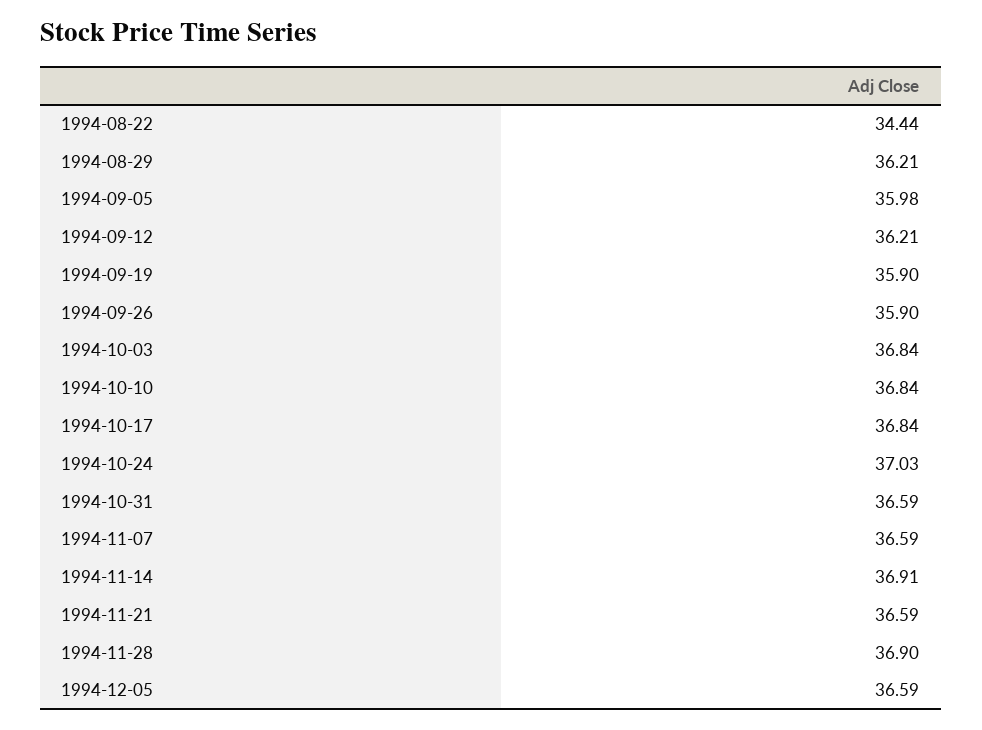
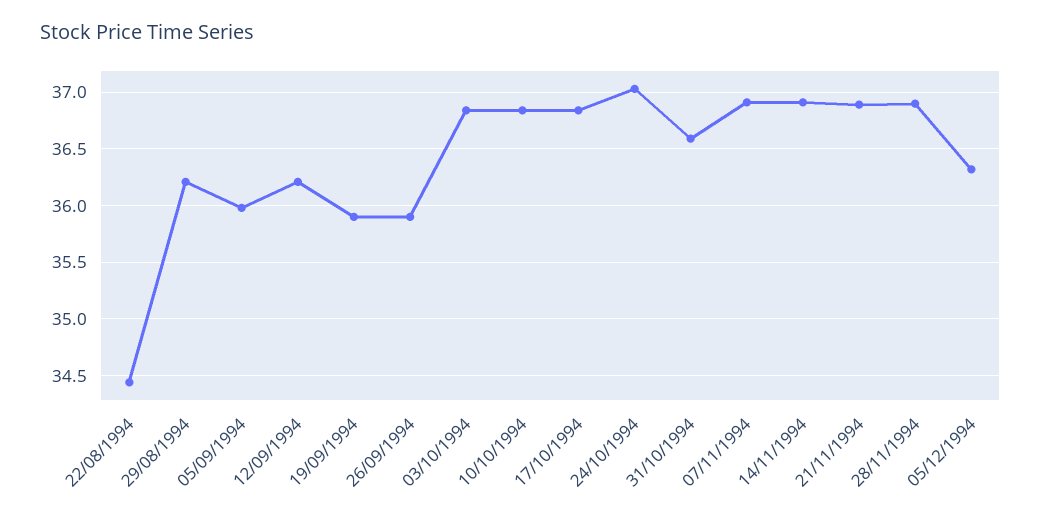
1994-11-07: 36.59 -> 36.9
1994-11-21: 36.59 -> 36.9
1994-12-05: 36.59 -> 36.3

